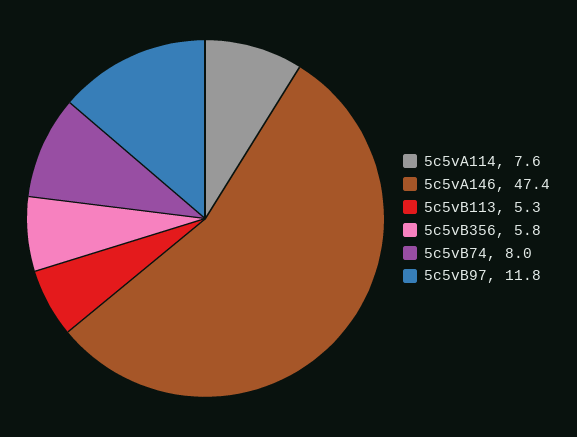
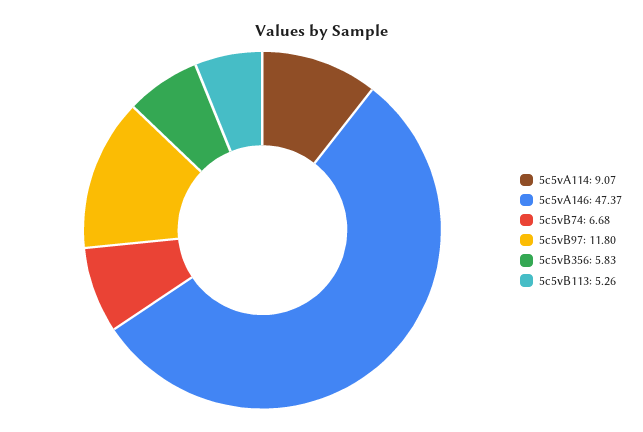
5c5vA114: 7.6 -> 9.07
5c5vB74: 8 -> 6.68

